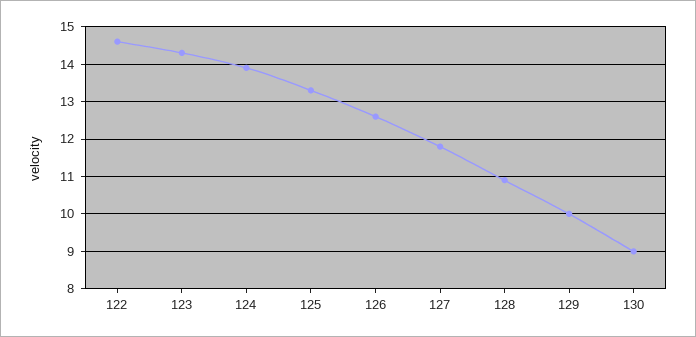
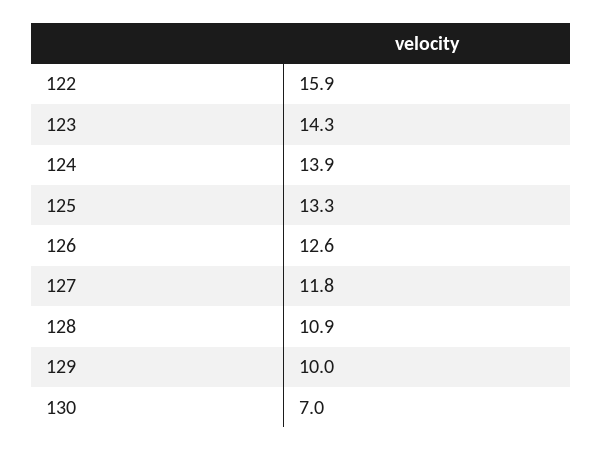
122: 14.5 -> 15.9
130: 9 -> 7

